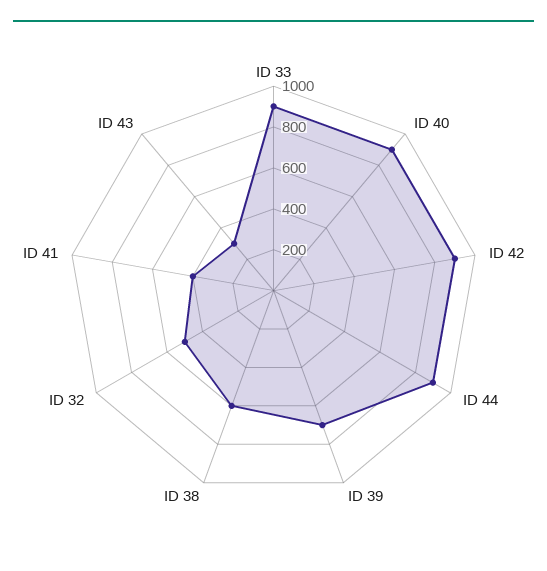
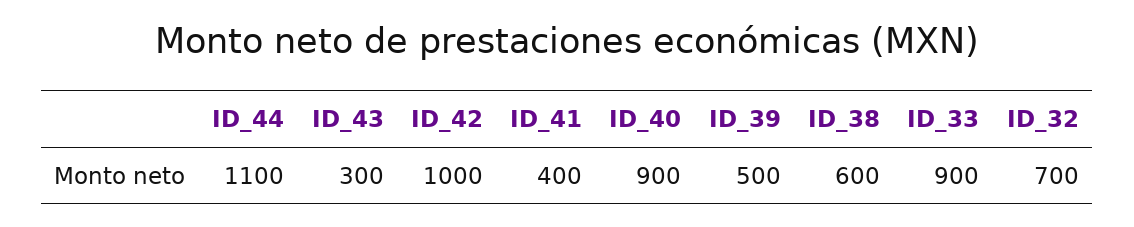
ID 42: 900 -> 1000
ID 44: 900 -> 1100
ID 39: 700 -> 500
ID 32: 500 -> 700

